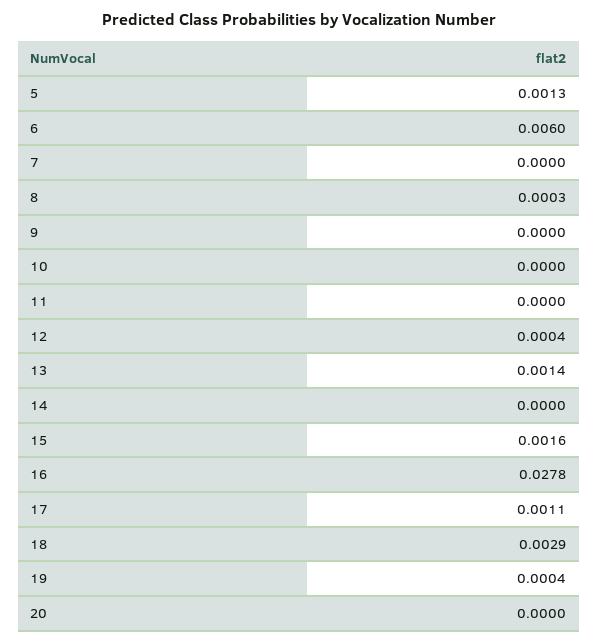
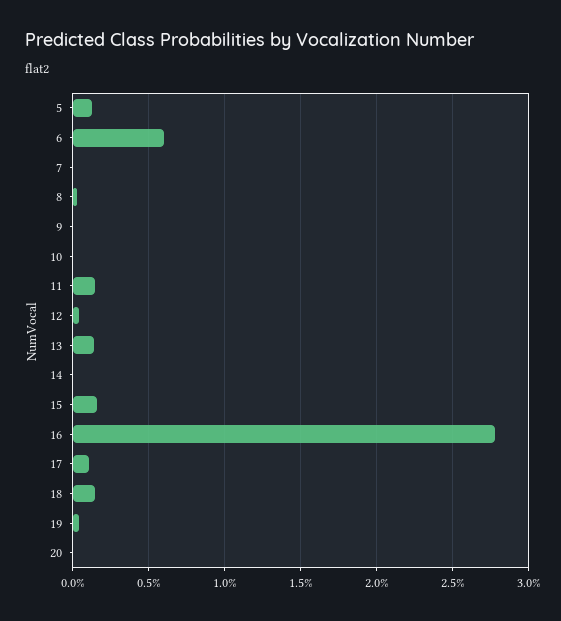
11: 0 -> 0.0015
18: 0.0029 -> 0.0015

